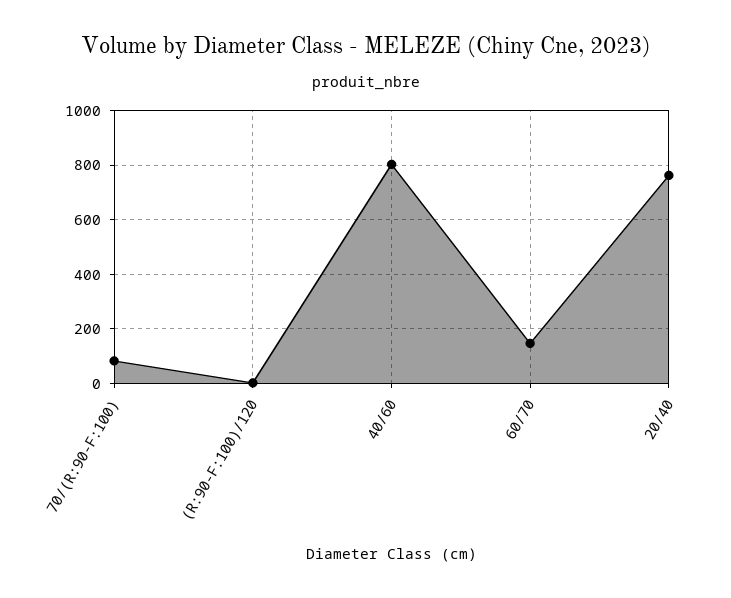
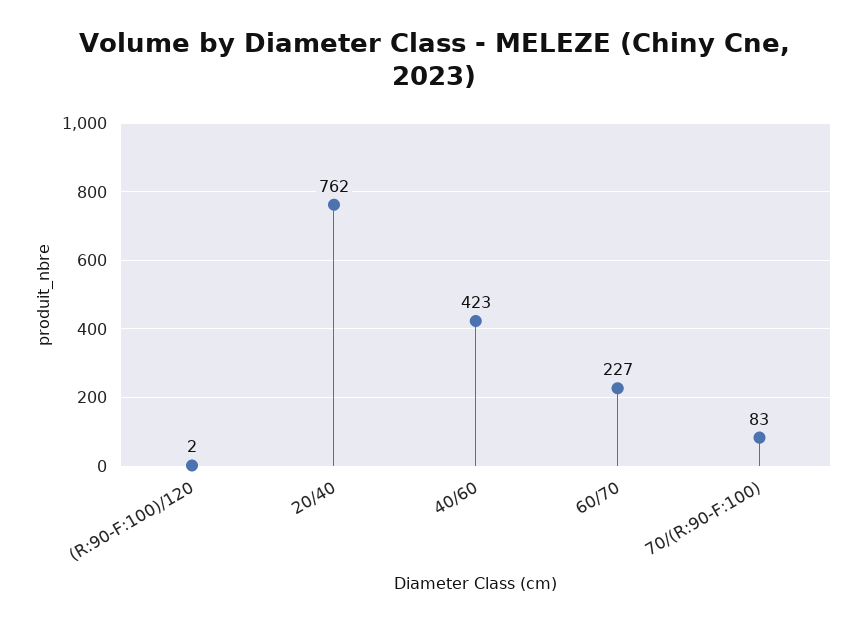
40/60: 800 -> 423
60/70: 150 -> 227

